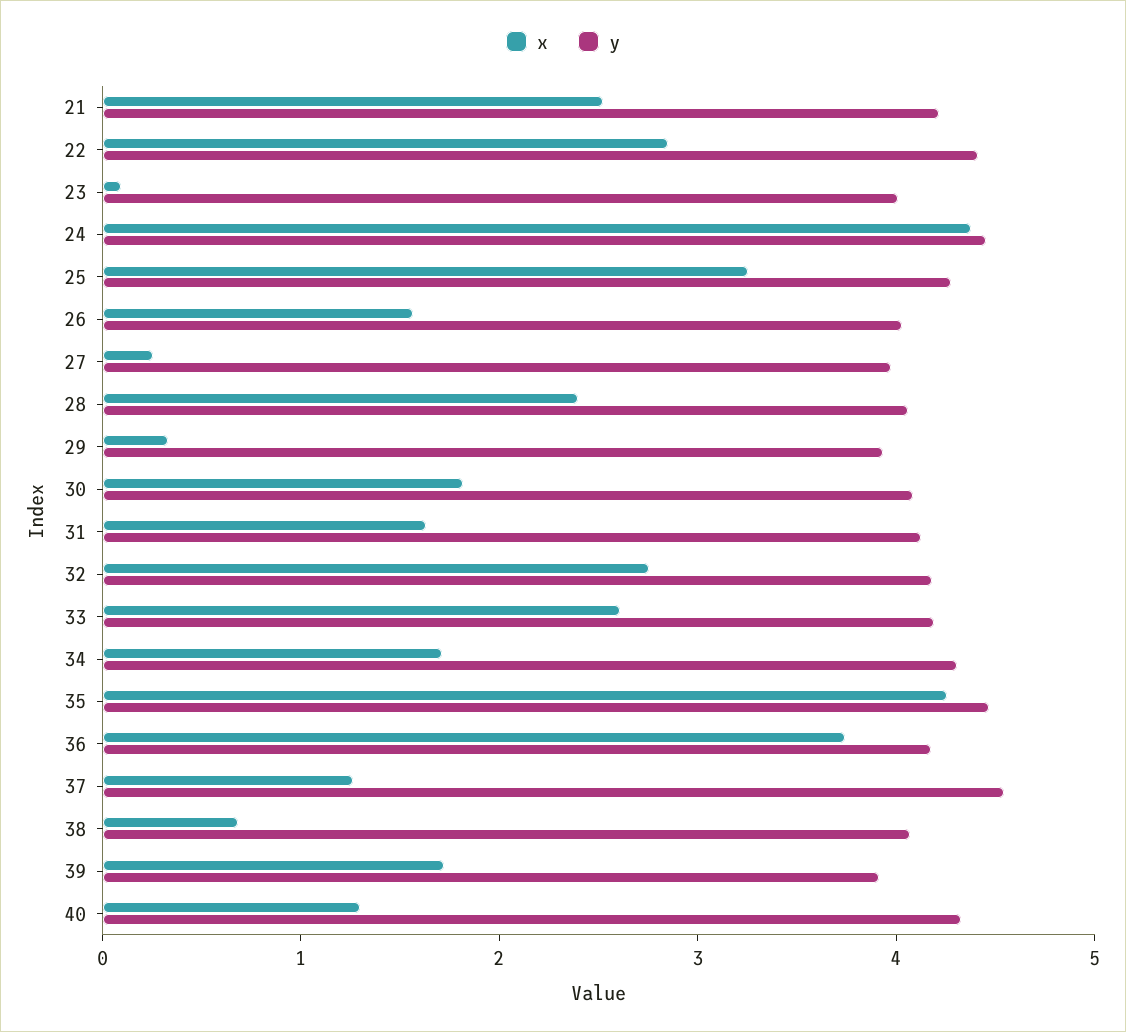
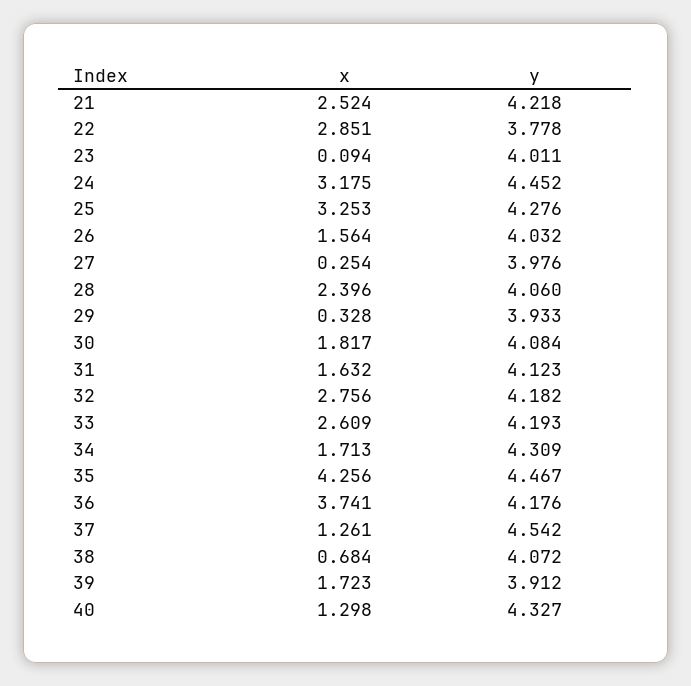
y, 22: 4.4 -> 3.778
x, 24: 4.4 -> 3.175

